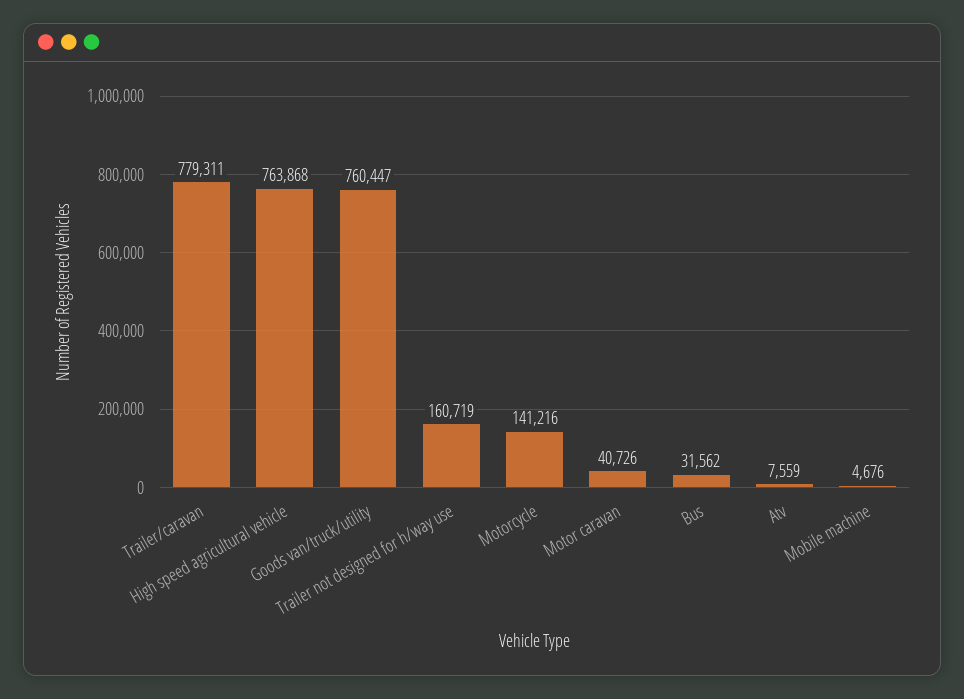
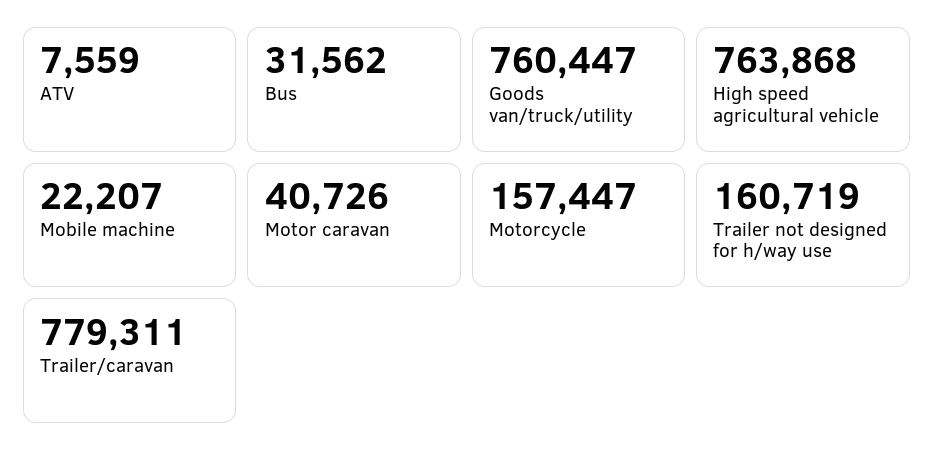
Motorcycle: 141216 -> 157447
Mobile machine: 4676 -> 22207

